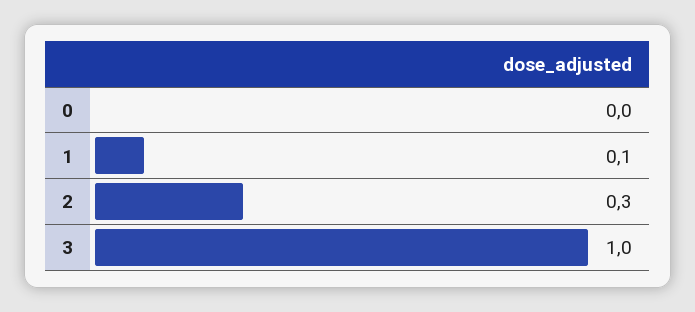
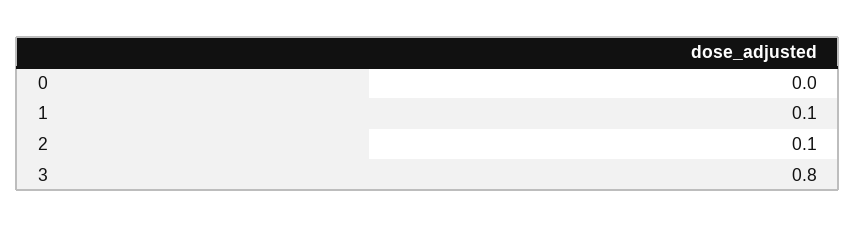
2: 0.3 -> 0.1
3: 1 -> 0.8

